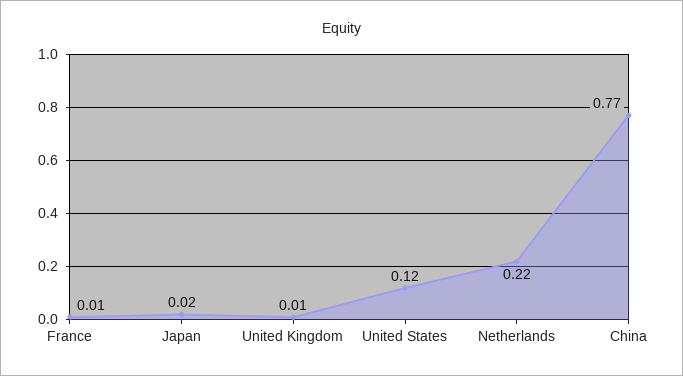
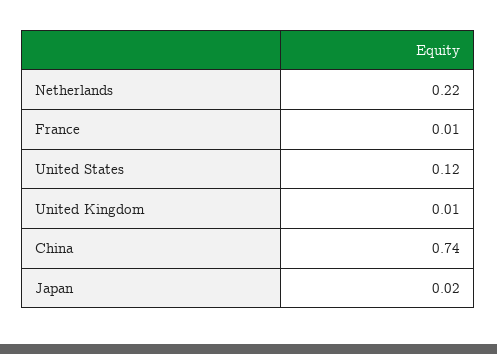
China: 0.77 -> 0.74

